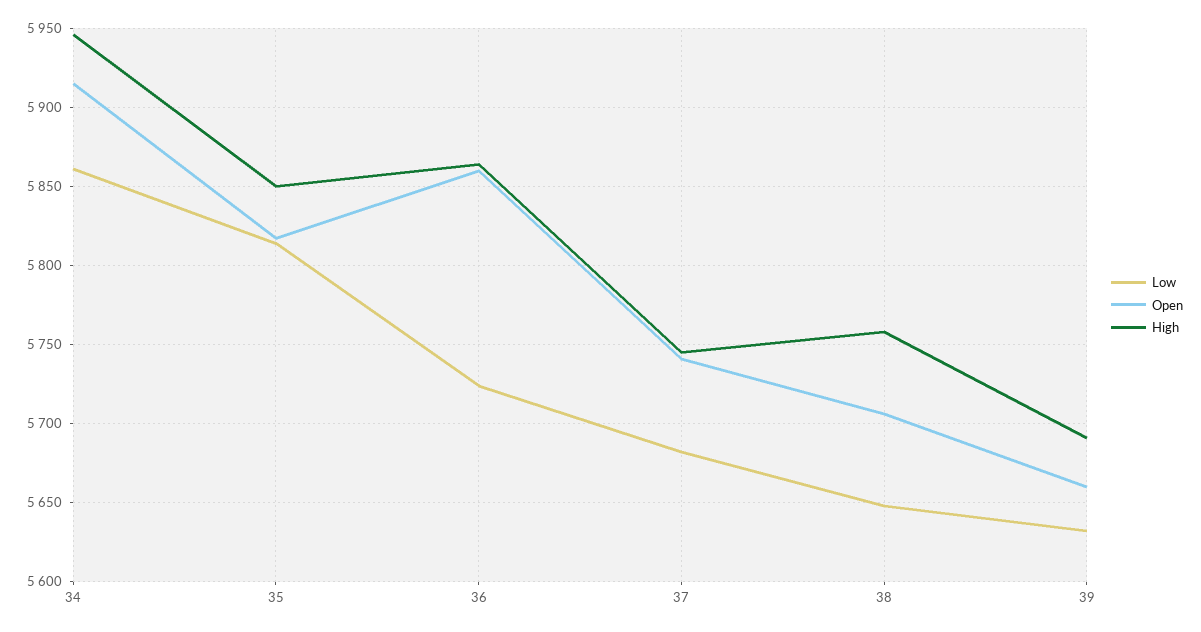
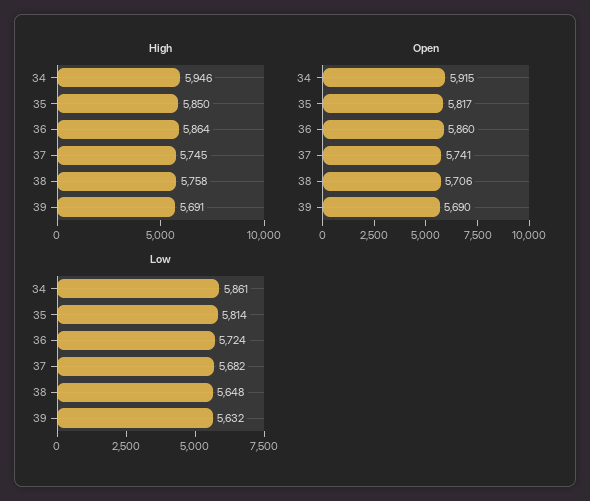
Open, 39: 5660 -> 5690

